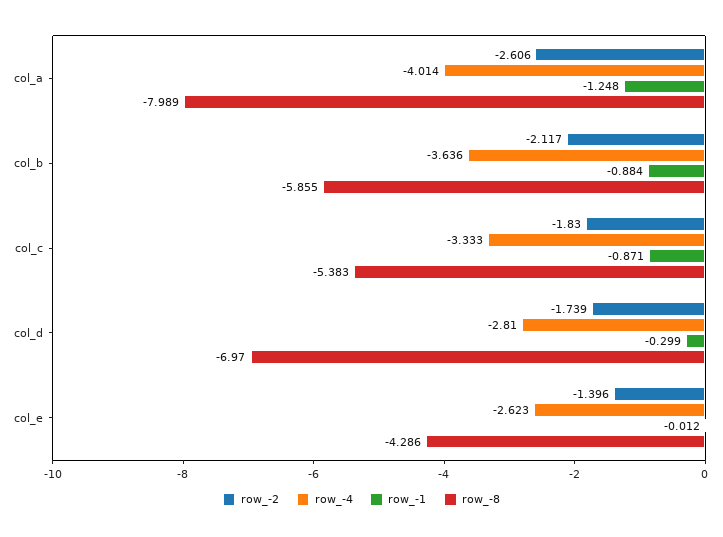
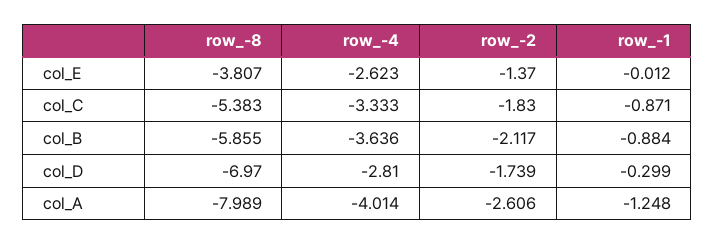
row_-2, col_e: -1.396 -> -1.37
row_-8, col_e: -4.286 -> -3.807

